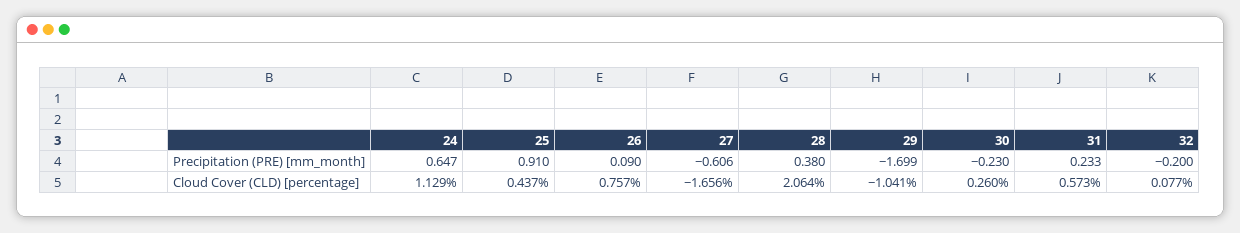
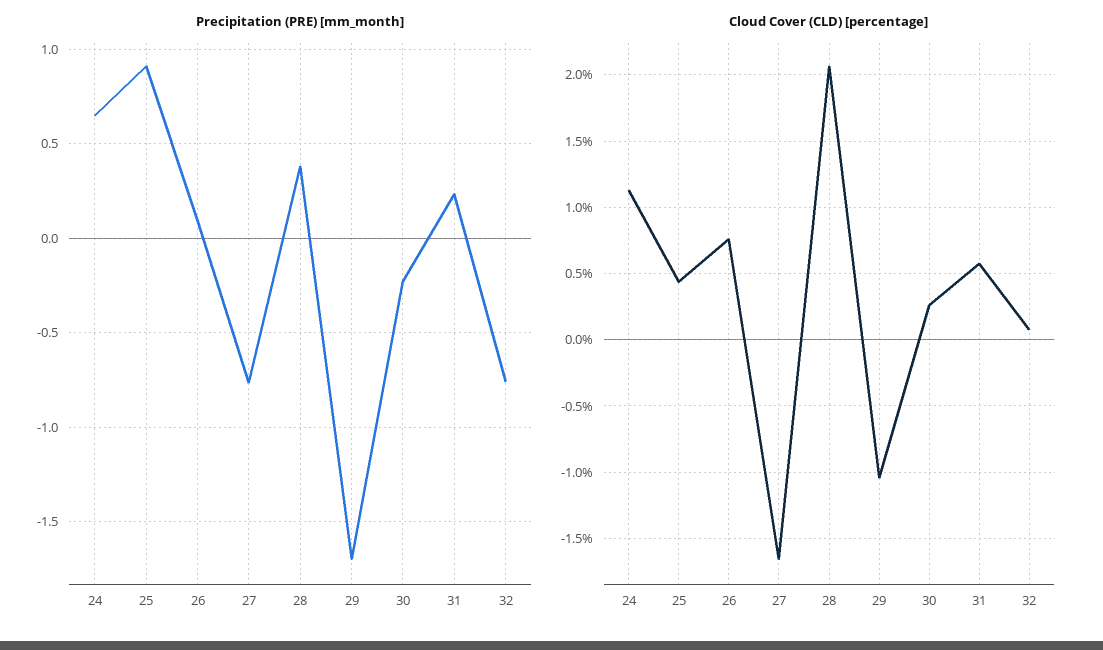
Precipitation (PRE) [mm_month], 27: -0.606 -> -0.75
Precipitation (PRE) [mm_month], 32: -0.2 -> -0.75

